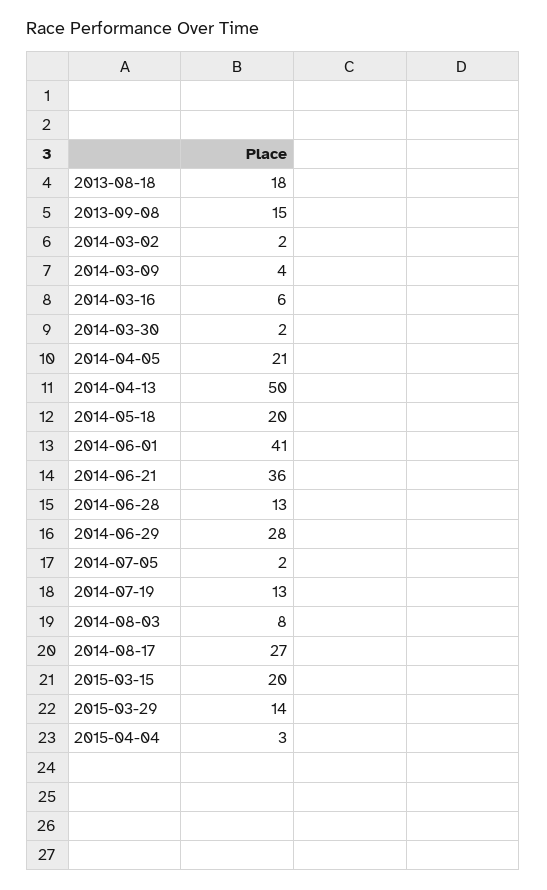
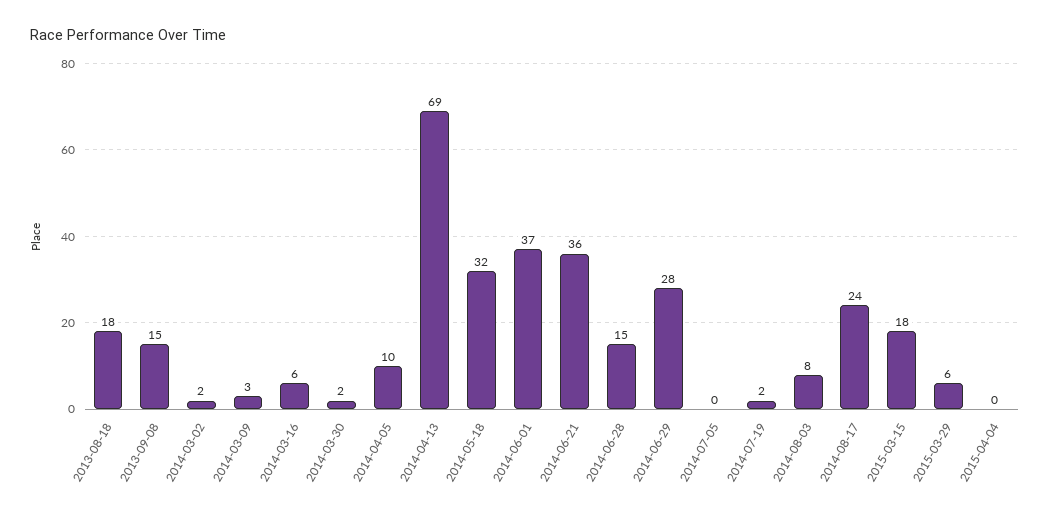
2014-03-09: 4 -> 3
2014-04-05: 21 -> 10
2014-04-13: 50 -> 69
2014-05-18: 20 -> 32
2014-06-01: 41 -> 37
2014-06-28: 13 -> 15
2014-07-05: 2 -> 0
2014-07-19: 13 -> 2
2014-08-17: 27 -> 24
2015-03-15: 20 -> 18
2015-03-29: 14 -> 6
2015-04-04: 3 -> 0

